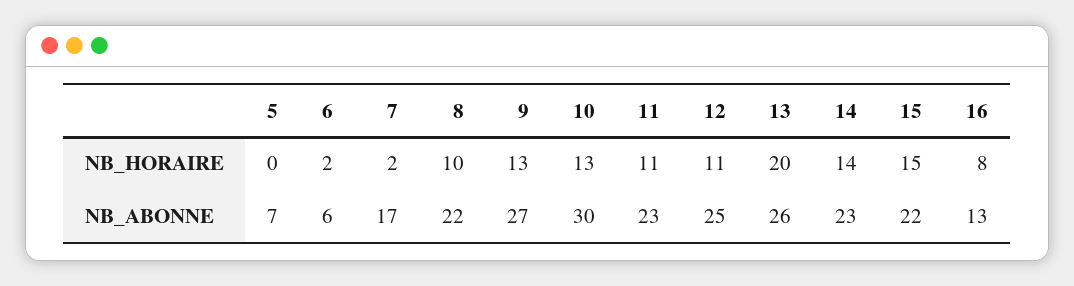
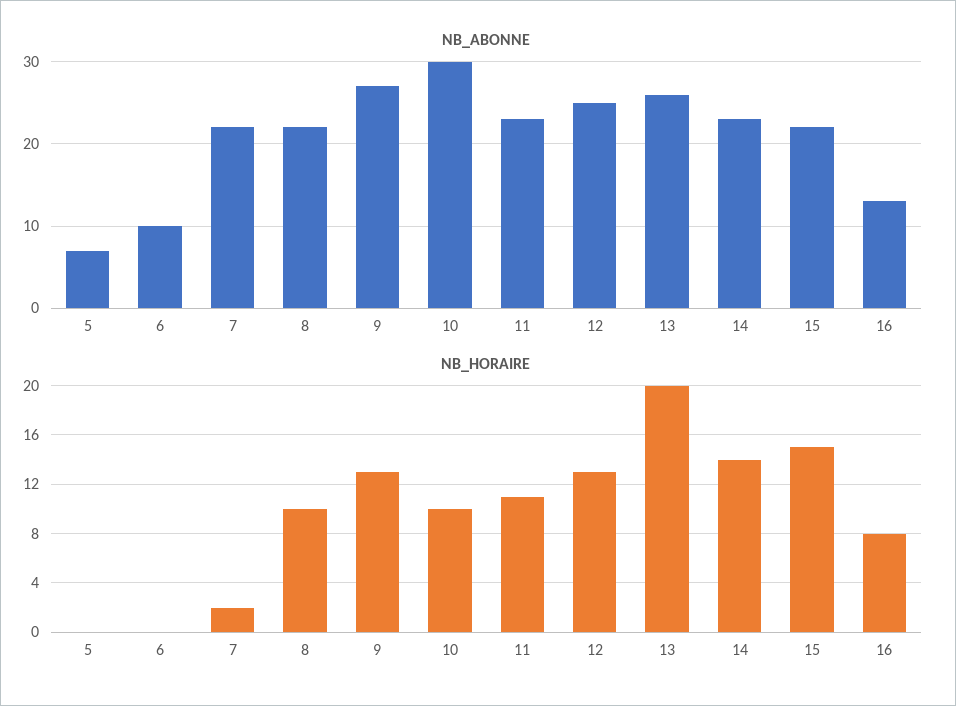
NB_HORAIRE, 6: 2 -> 0
NB_HORAIRE, 10: 13 -> 10
NB_HORAIRE, 12: 11 -> 13
NB_ABONNE, 6: 6 -> 10
NB_ABONNE, 7: 17 -> 22

